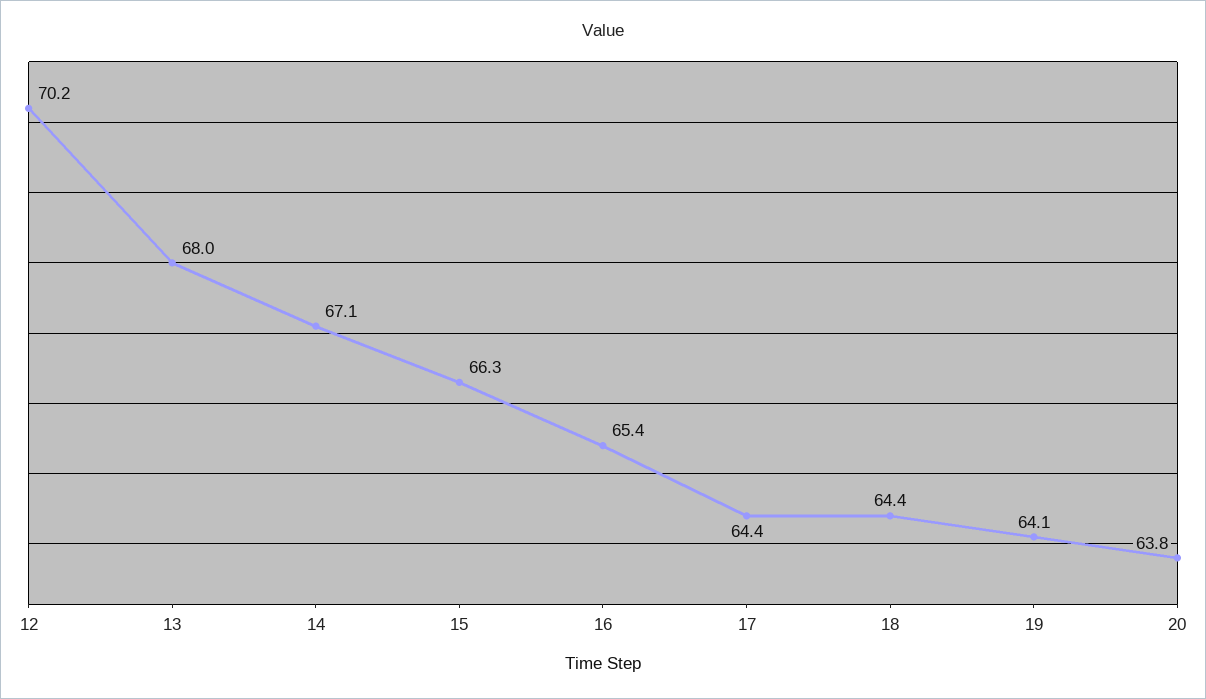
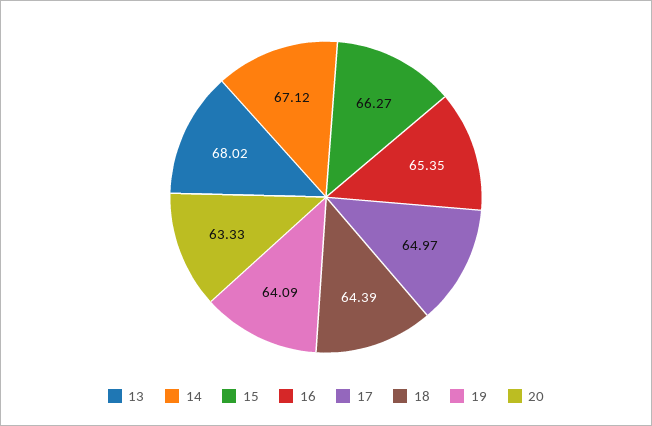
12: 70.2 -> none
17: 64.4 -> 64.97
20: 63.8 -> 63.33

